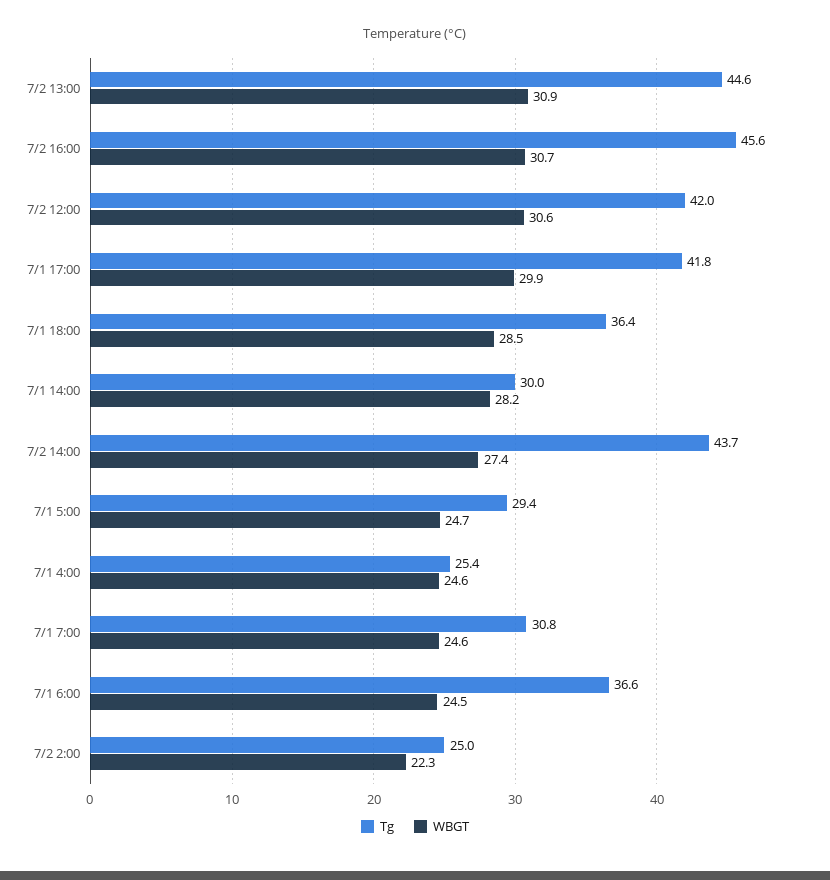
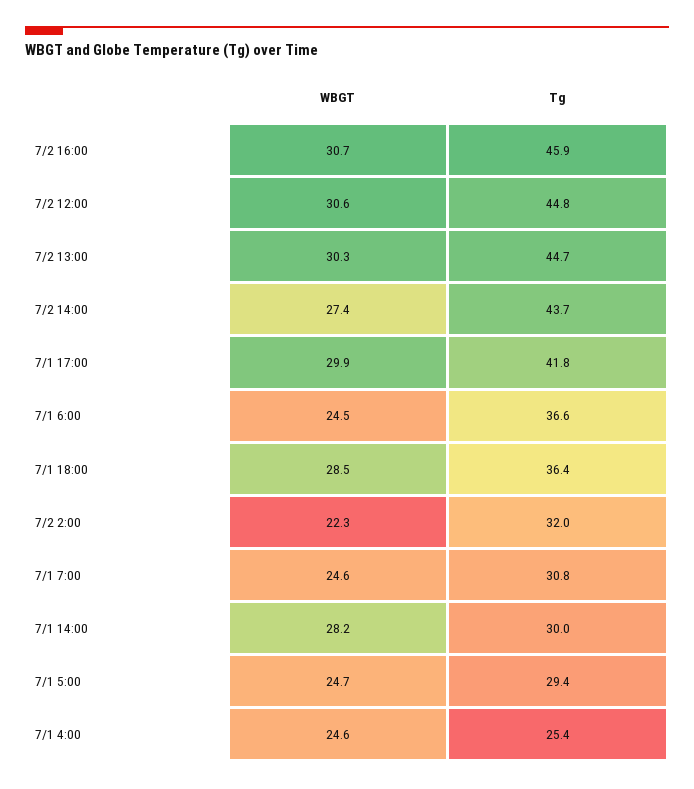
Tg, 7/2 13:00: 44.6 -> 44.7
WBGT, 7/2 13:00: 30.9 -> 30.3
Tg, 7/2 16:00: 45.6 -> 45.9
Tg, 7/2 12:00: 42 -> 44.8
Tg, 7/2 2:00: 25 -> 32

